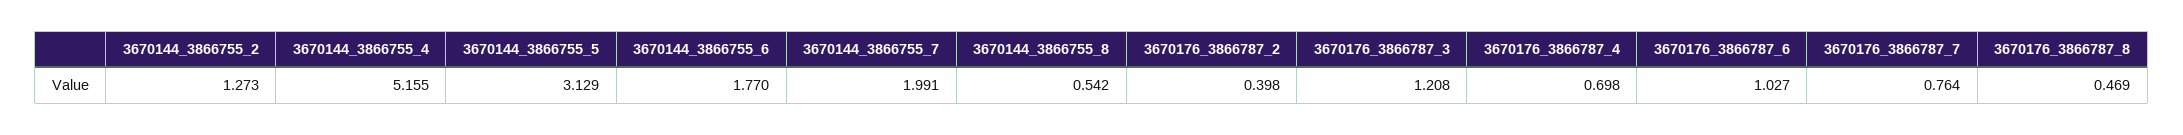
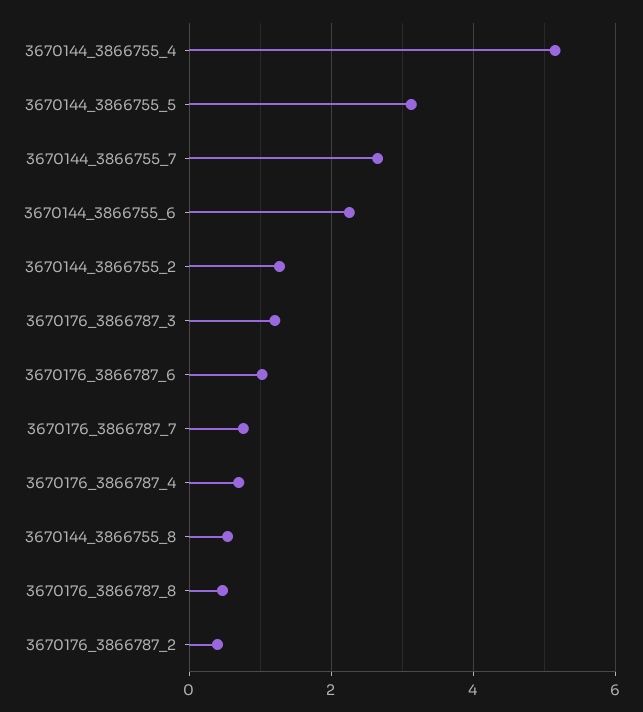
3670144_3866755_6: 1.77 -> 2.2
3670144_3866755_7: 1.991 -> 2.6

